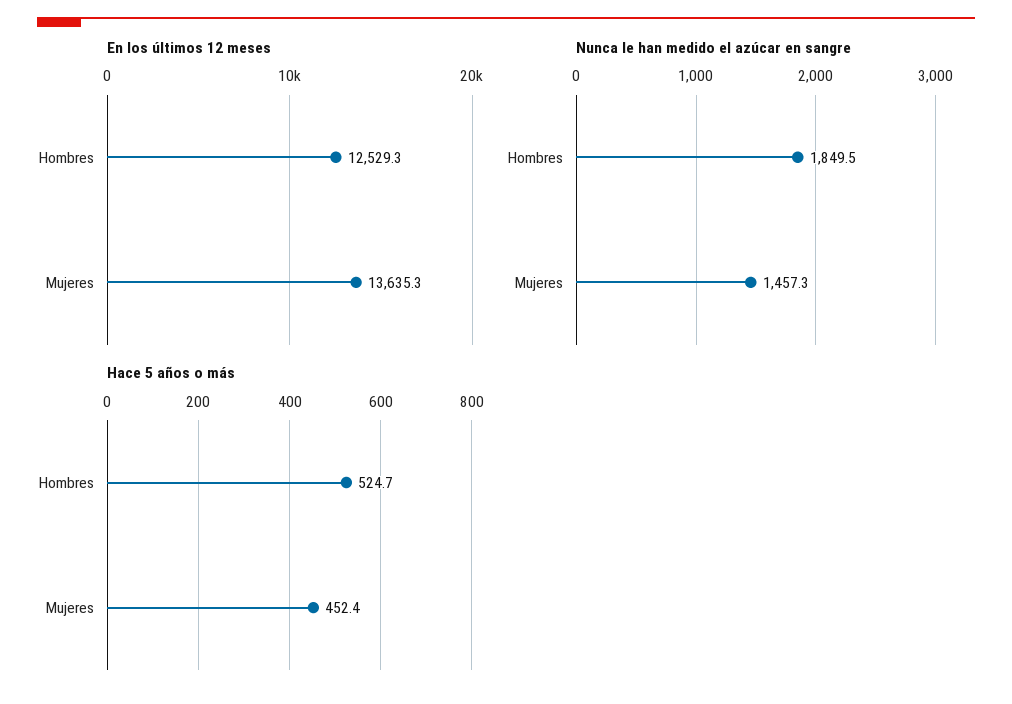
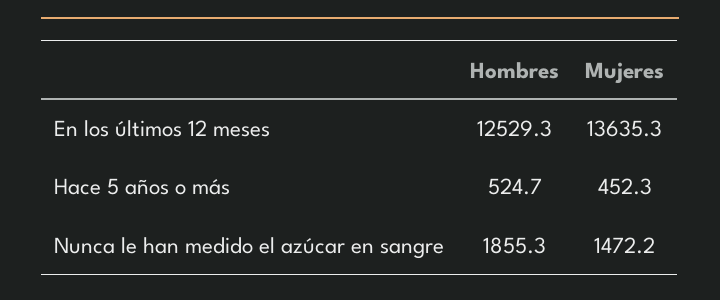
Nunca le han medido el azúcar en sangre, Hombres: 1849.5 -> 1855.3
Nunca le han medido el azúcar en sangre, Mujeres: 1457.3 -> 1472.2
Hace 5 años o más, Mujeres: 452.4 -> 452.3

